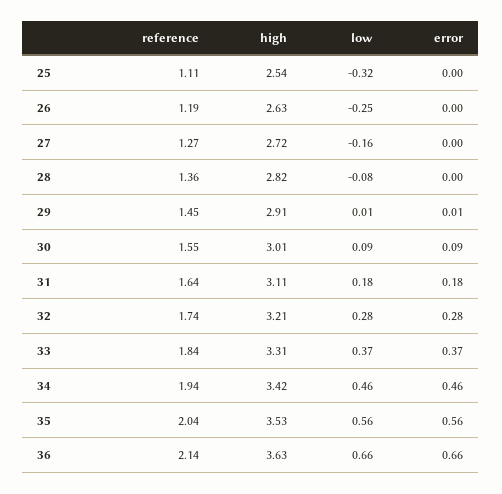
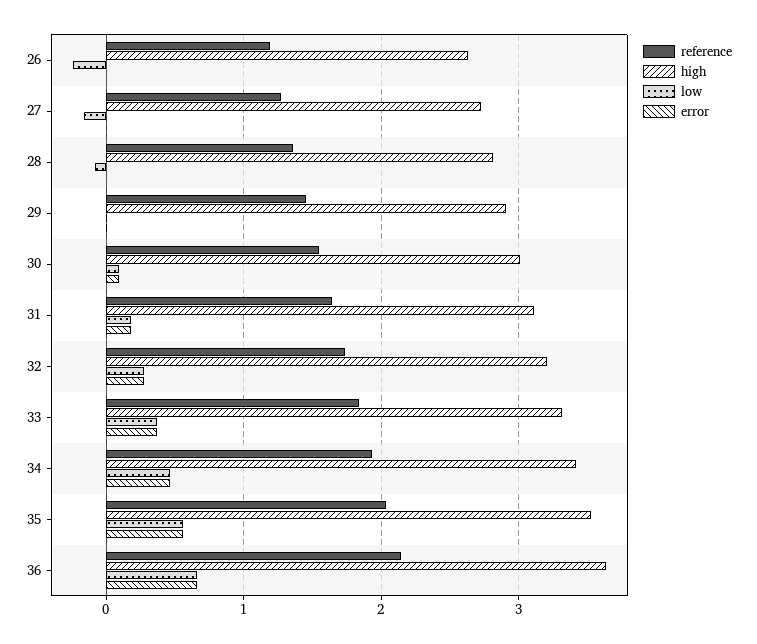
reference, 25: 1.11 -> none
high, 25: 2.54 -> none
low, 25: -0.32 -> none
error, 25: 0 -> none

